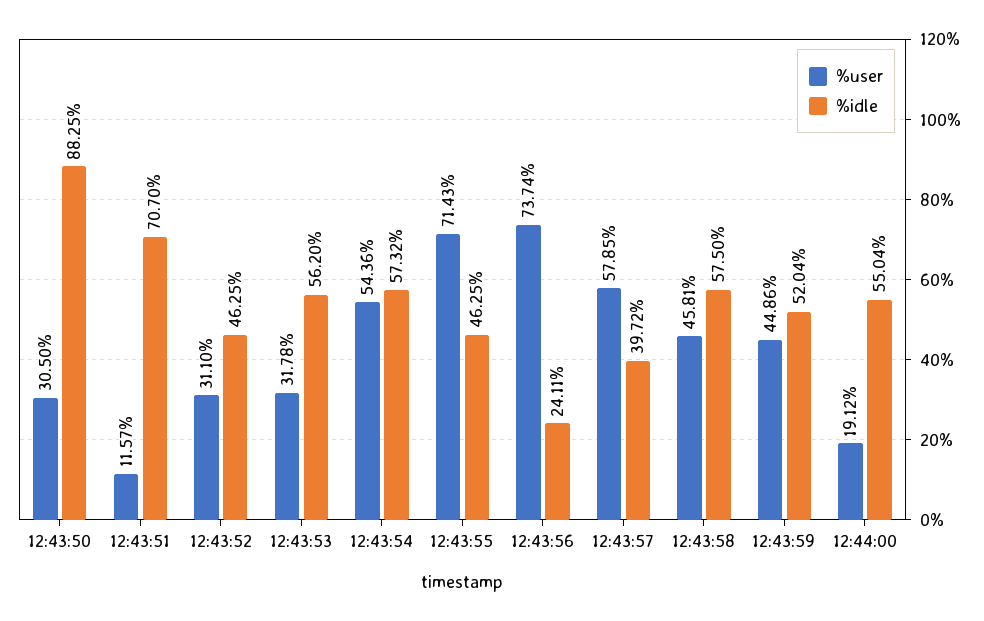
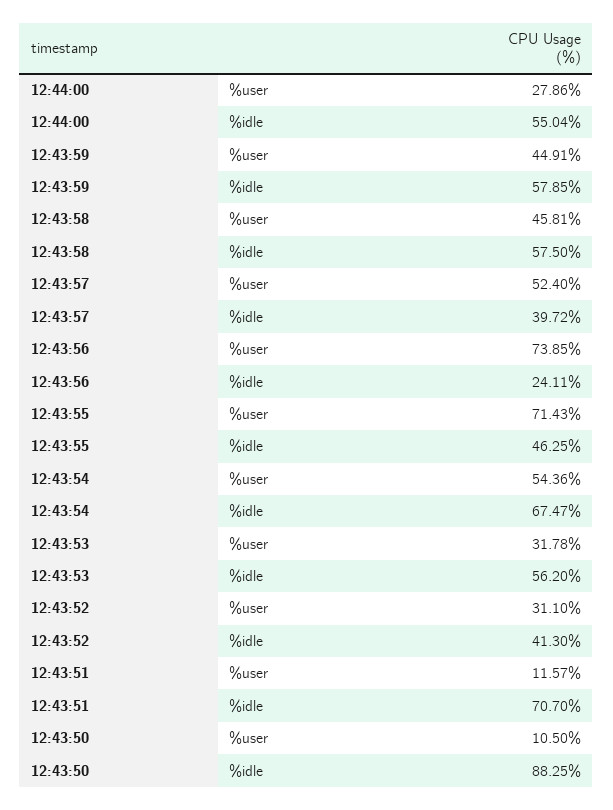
%user, 12:43:50: 30.5 -> 10.5
%idle, 12:43:52: 46.25 -> 41.3
%idle, 12:43:54: 57.32 -> 67.47
%user, 12:43:56: 73.74 -> 73.85
%user, 12:43:57: 57.85 -> 52.4
%user, 12:43:59: 44.86 -> 44.91
%idle, 12:43:59: 52.04 -> 57.85
%user, 12:44:00: 19.12 -> 27.86

